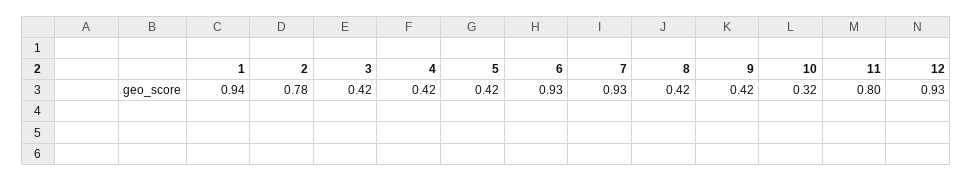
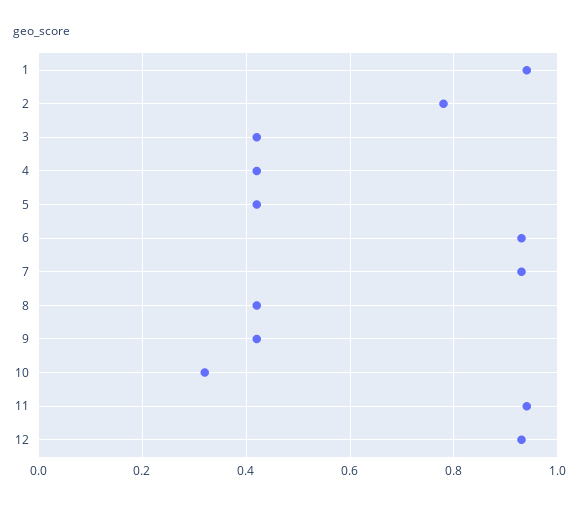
11: 0.8 -> 0.95

